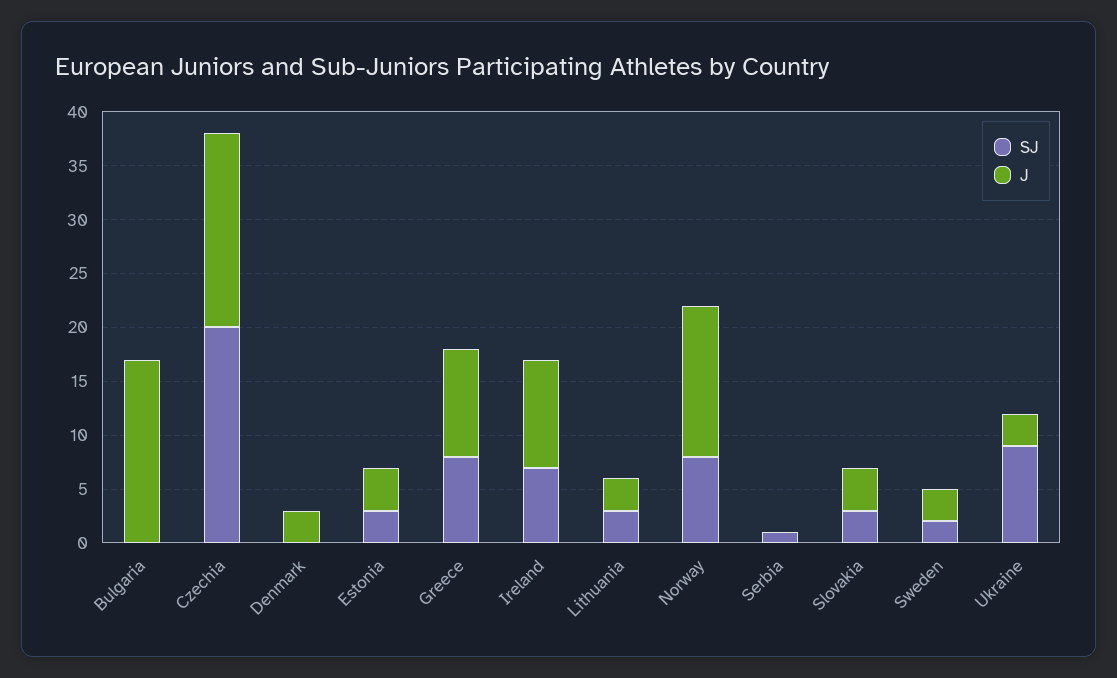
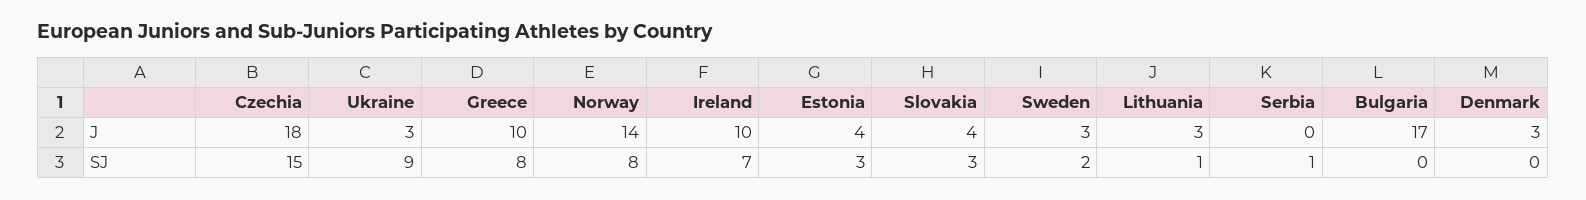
SJ, Czechia: 20 -> 15
SJ, Lithuania: 3 -> 1

